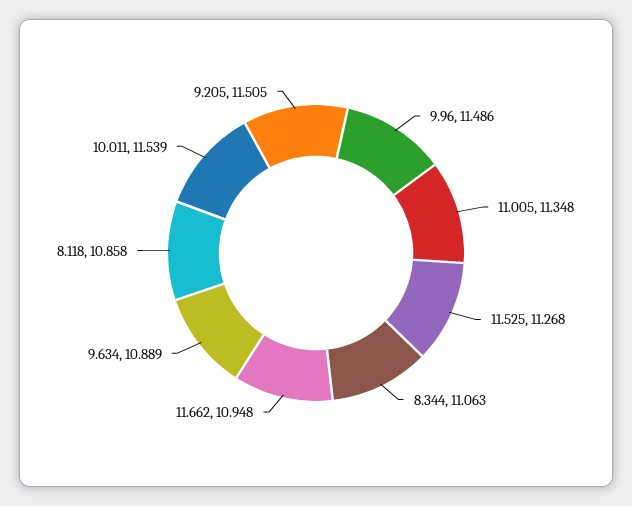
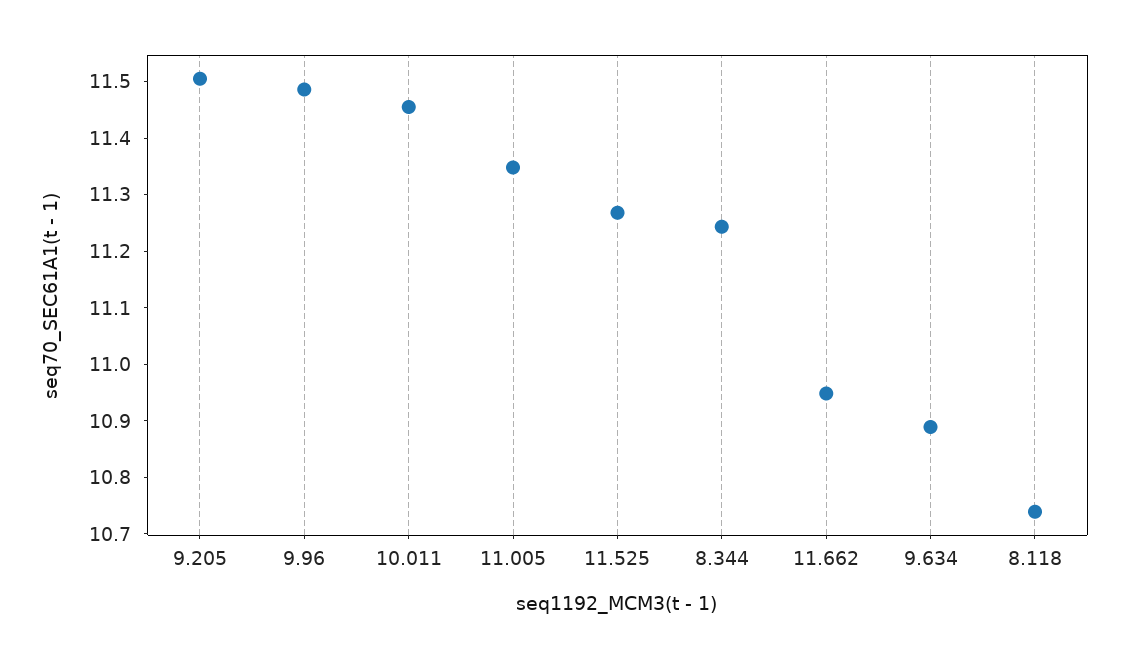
8.344: 11.063 -> 11.24
8.118: 10.858 -> 10.74
10.011: 11.539 -> 11.46

